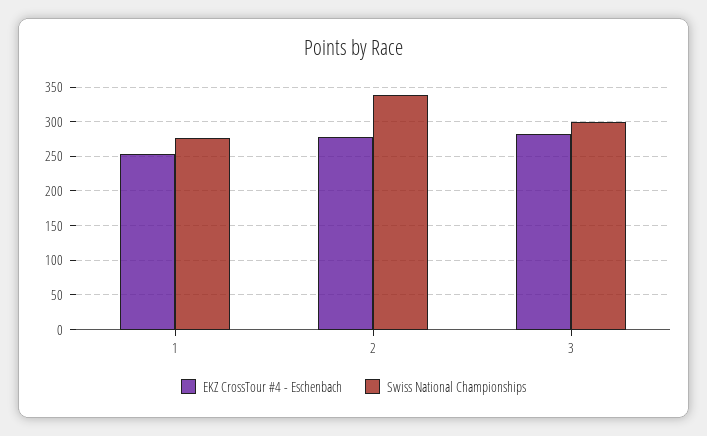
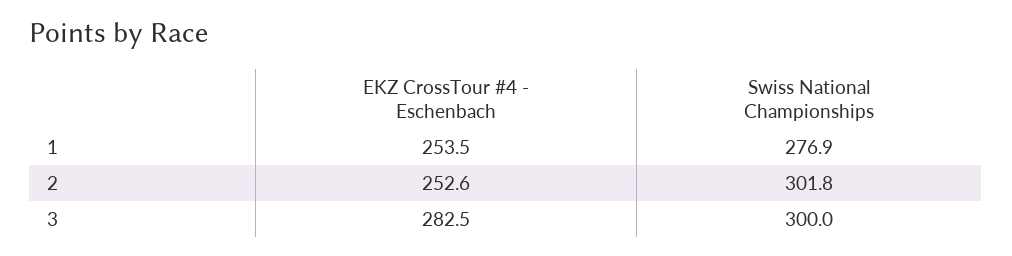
EKZ CrossTour #4 - Eschenbach, 2: 280 -> 252.6
Swiss National Championships, 2: 340 -> 301.8

